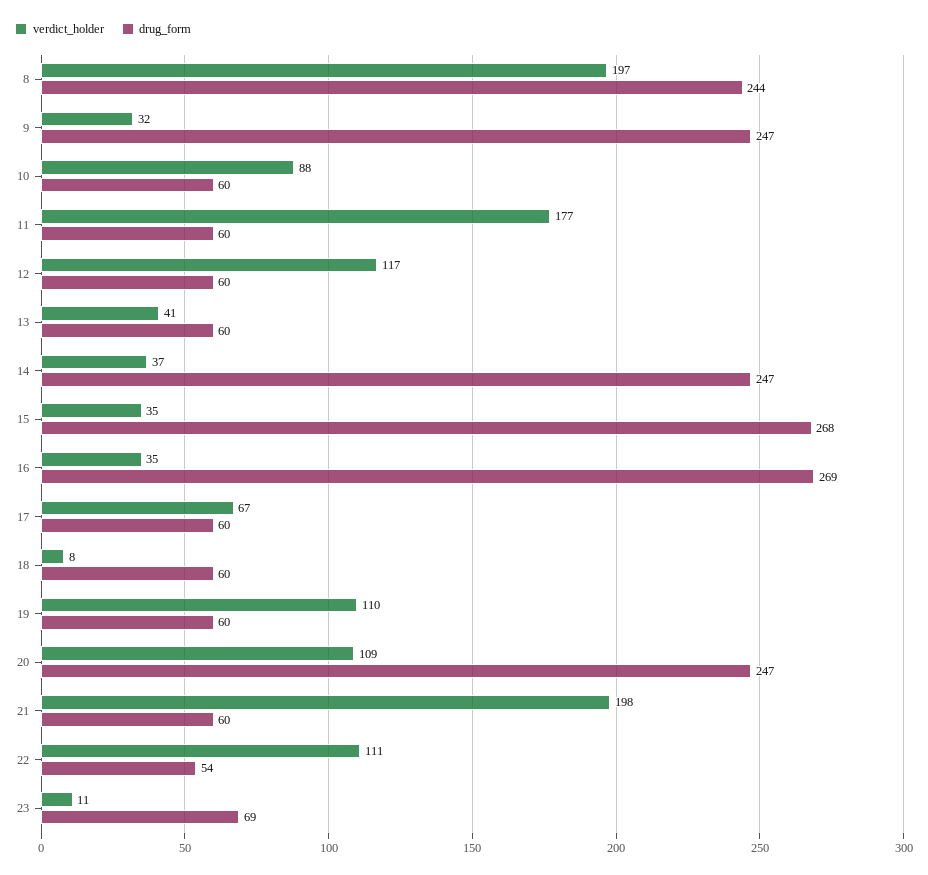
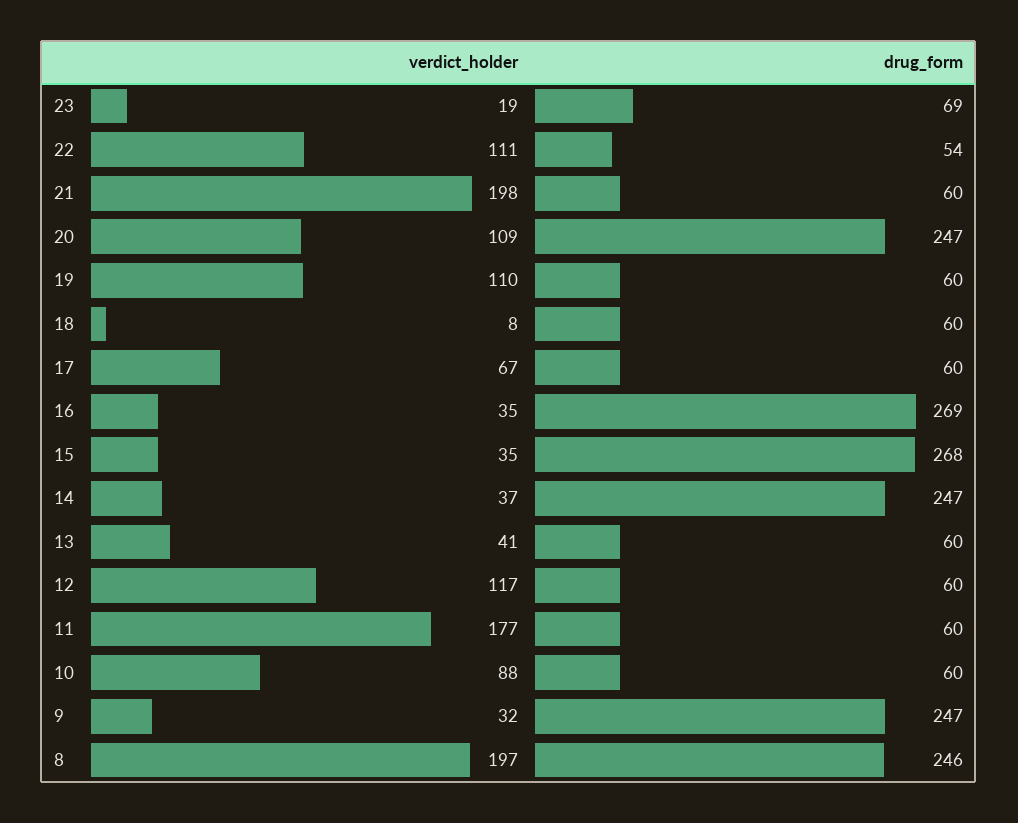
drug_form, 8: 244 -> 246
verdict_holder, 23: 11 -> 19

